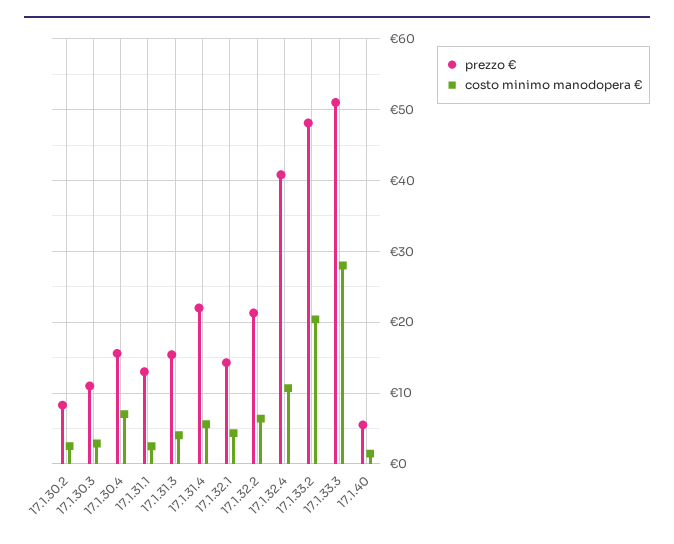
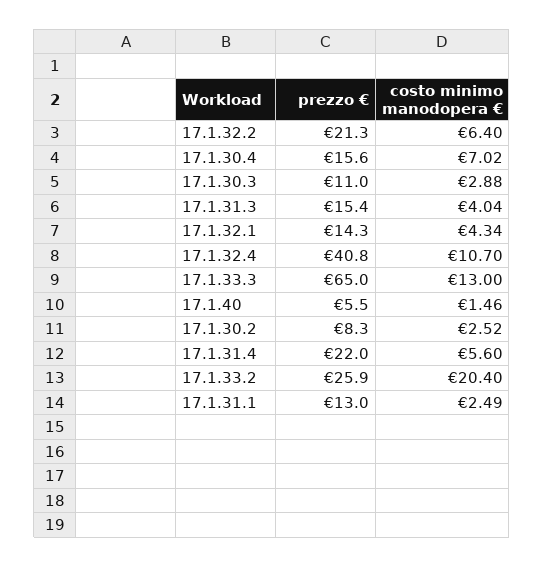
prezzo €, 17.1.33.2: 48 -> 25.9
prezzo €, 17.1.33.3: 51 -> 65
costo minimo manodopera €, 17.1.33.3: 28 -> 13

